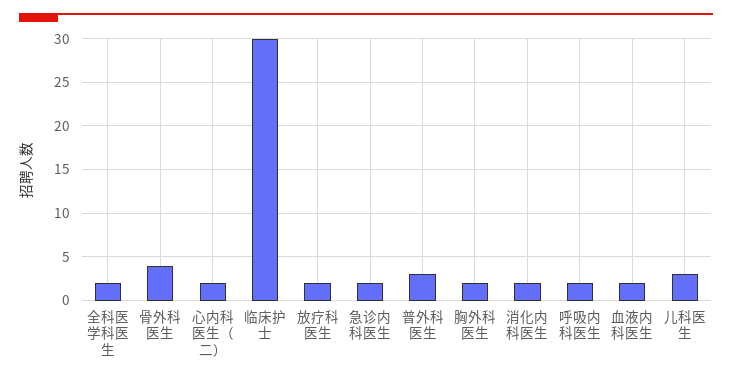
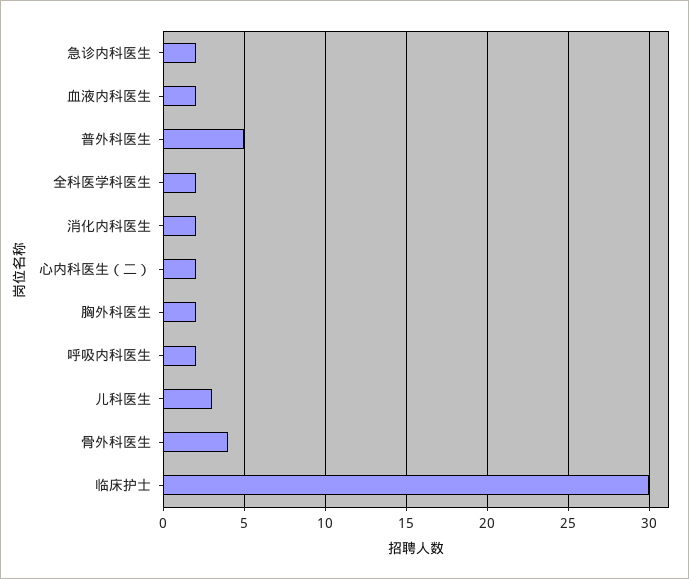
放疗科医生: 2 -> none
普外科医生: 3 -> 5

